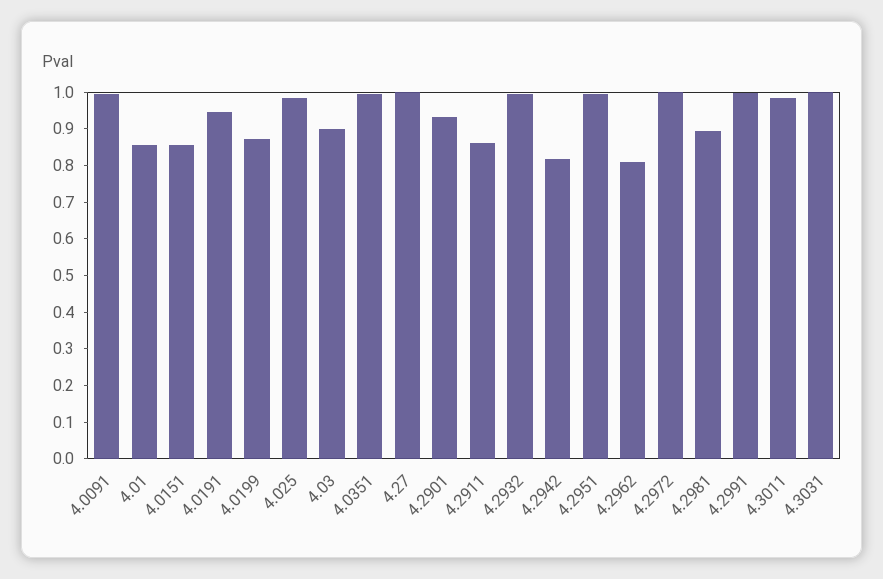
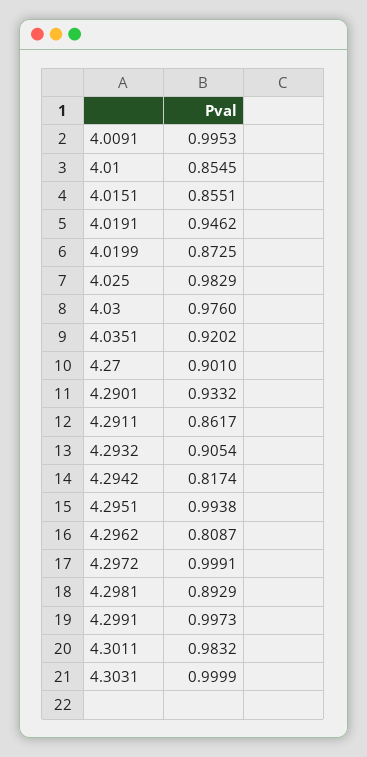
4.03: 0.9 -> 0.976
4.0351: 1 -> 0.9202
4.27: 1 -> 0.901
4.2932: 1 -> 0.9054

